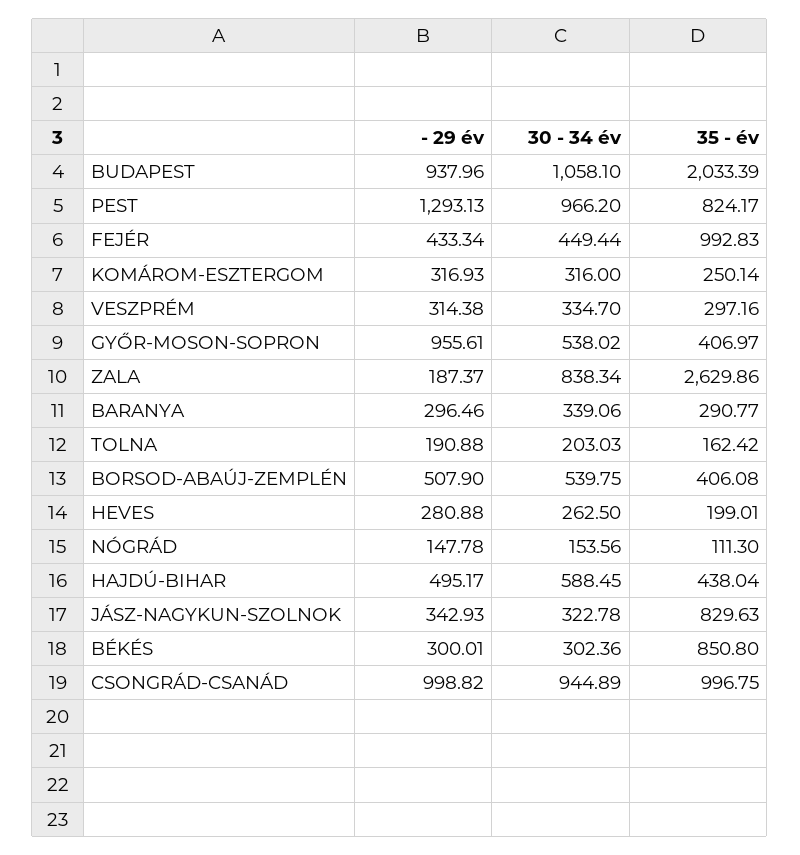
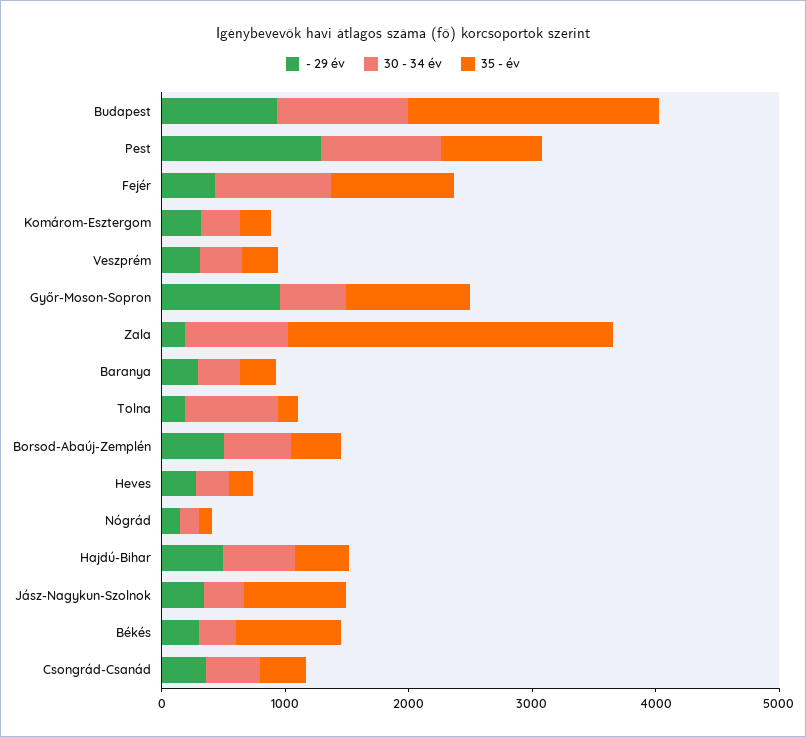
30 - 34 év, FEJÉR: 449.44 -> 1000
35 - év, GYŐR-MOSON-SOPRON: 406.97 -> 1000
30 - 34 év, TOLNA: 203.03 -> 800
- 29 év, CSONGRÁD-CSANÁD: 998.82 -> 400
30 - 34 év, CSONGRÁD-CSANÁD: 944.89 -> 400
35 - év, CSONGRÁD-CSANÁD: 996.75 -> 400

